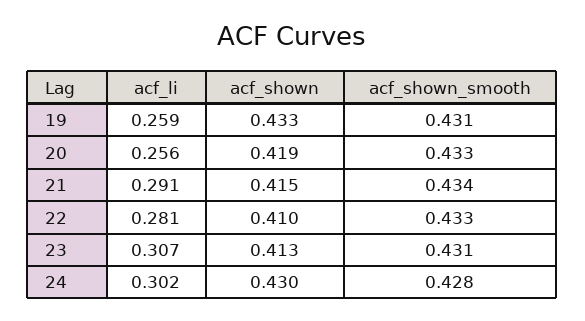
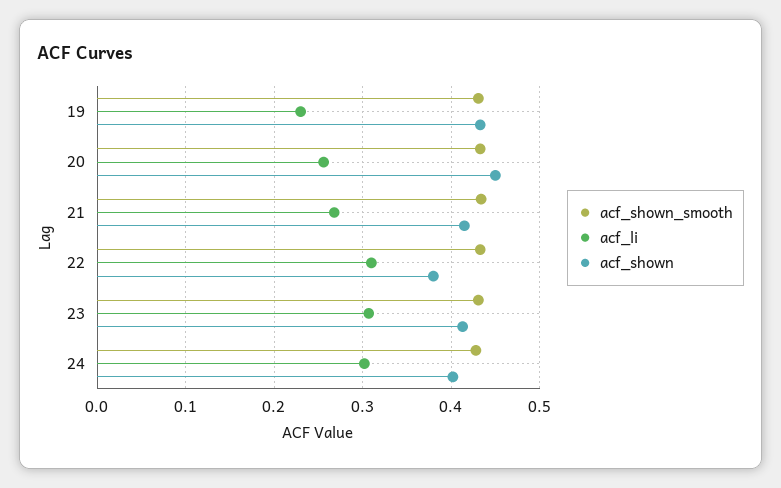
acf_li, 19: 0.259 -> 0.23
acf_shown, 20: 0.419 -> 0.45
acf_li, 21: 0.291 -> 0.27
acf_li, 22: 0.281 -> 0.31
acf_shown, 22: 0.41 -> 0.38
acf_shown, 24: 0.43 -> 0.4

